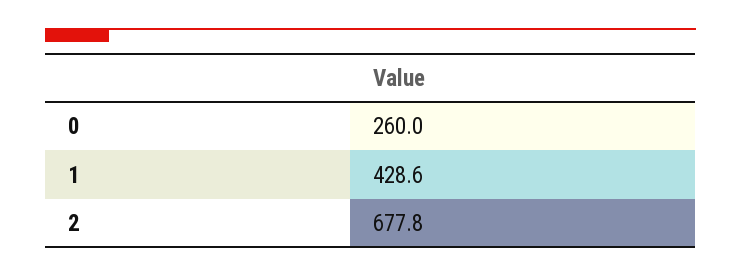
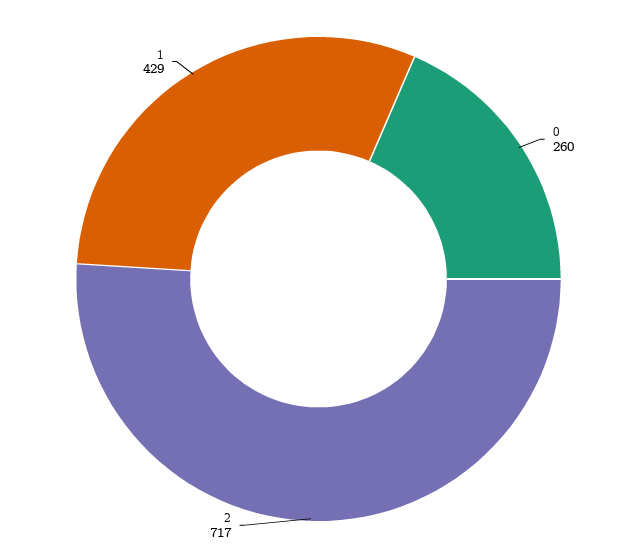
2: 677.8 -> 717

